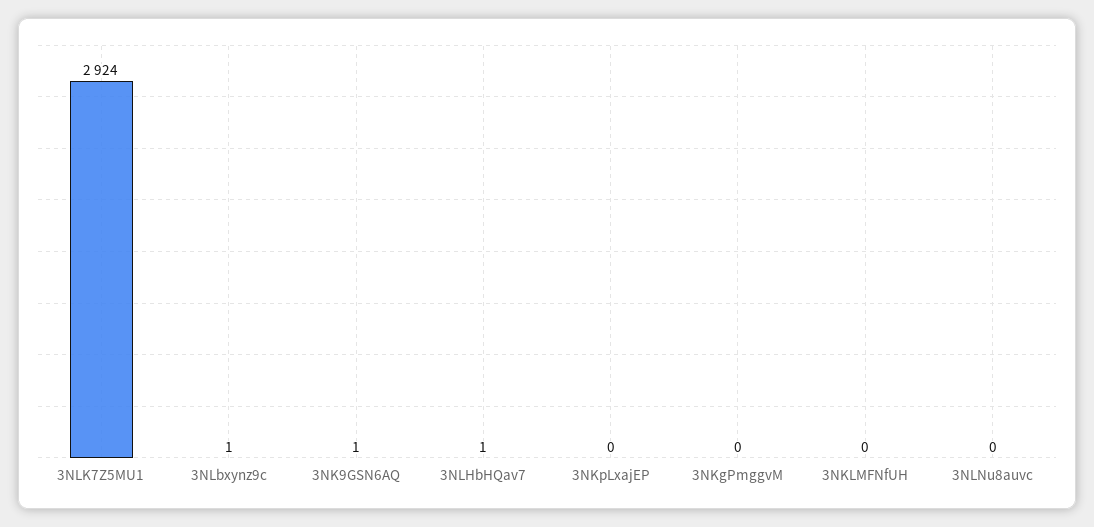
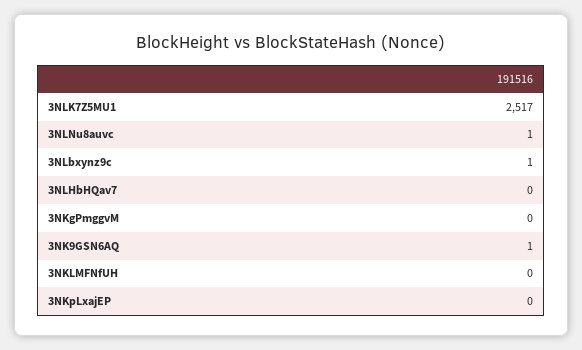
3NLK7Z5MU1: 2924 -> 2517
3NLHbHQav7: 1 -> 0
3NLNu8auvc: 0 -> 1

